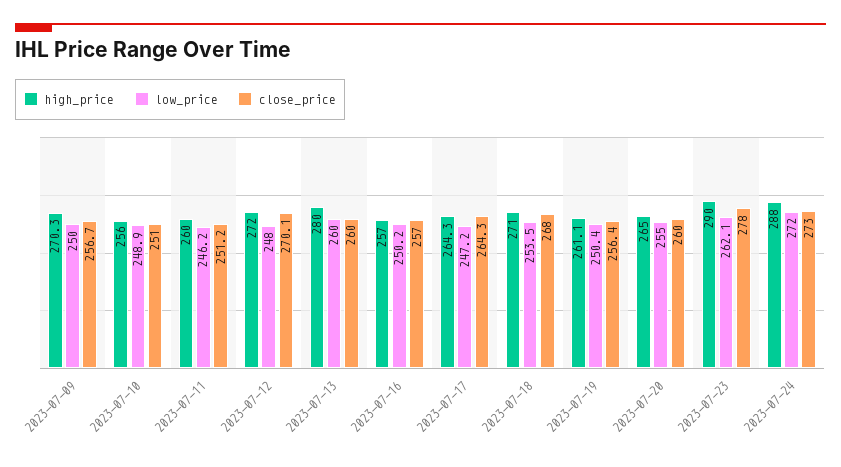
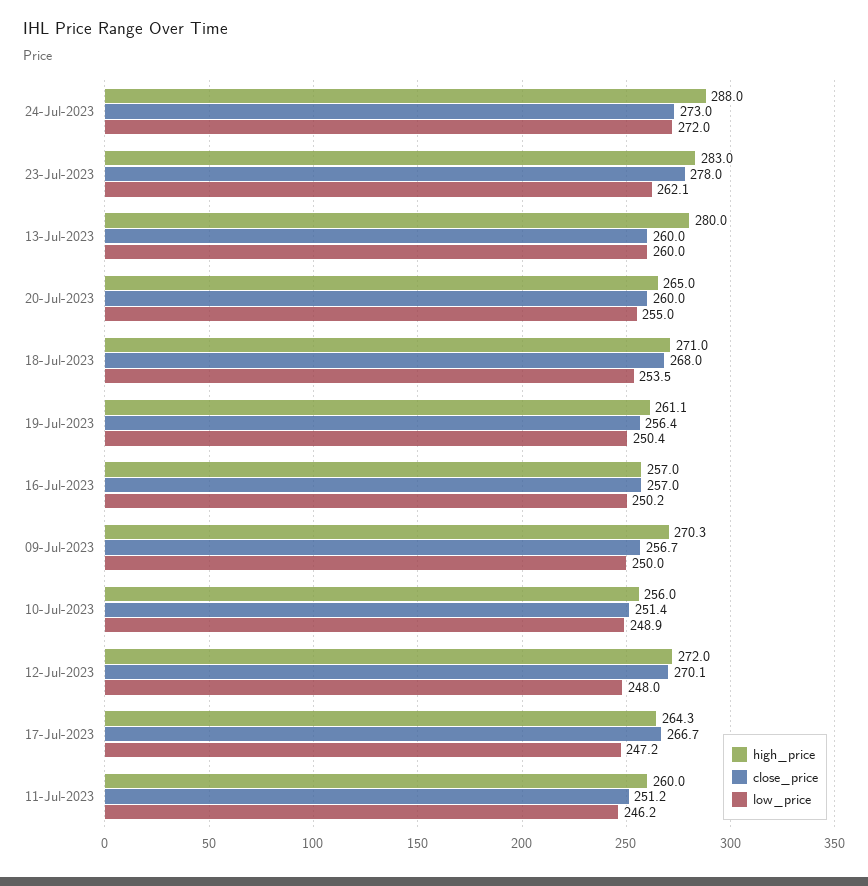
close_price, 2023-07-10: 251 -> 251.4
close_price, 2023-07-17: 264.3 -> 266.7
high_price, 2023-07-23: 290 -> 283

